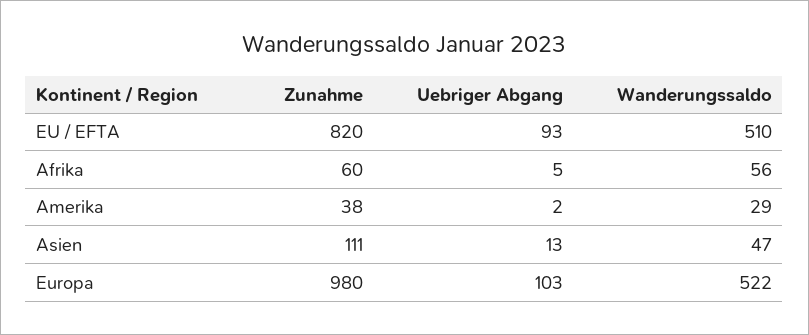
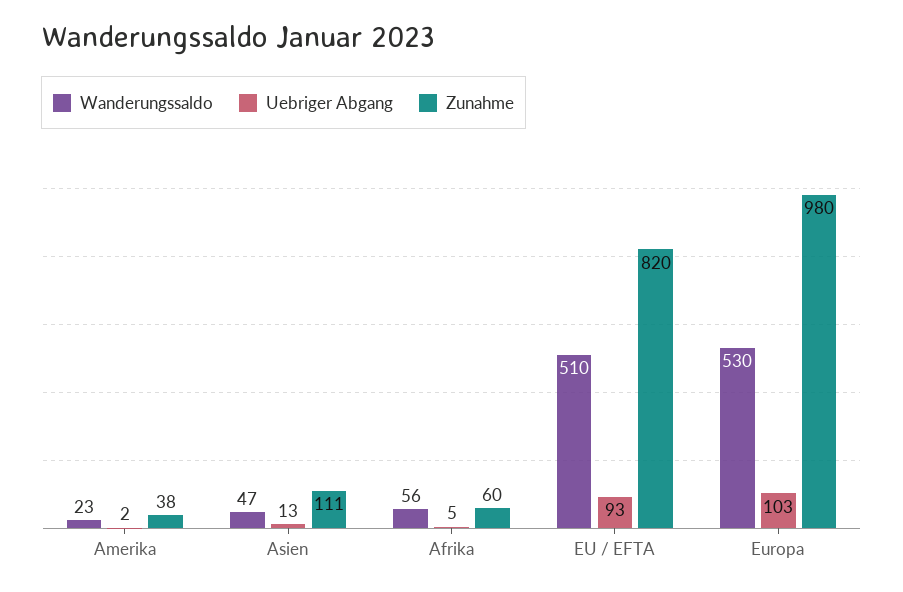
Wanderungssaldo, Amerika: 29 -> 23
Wanderungssaldo, Europa: 522 -> 530

